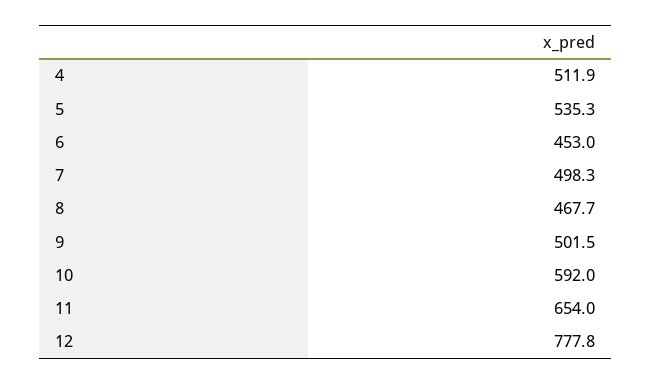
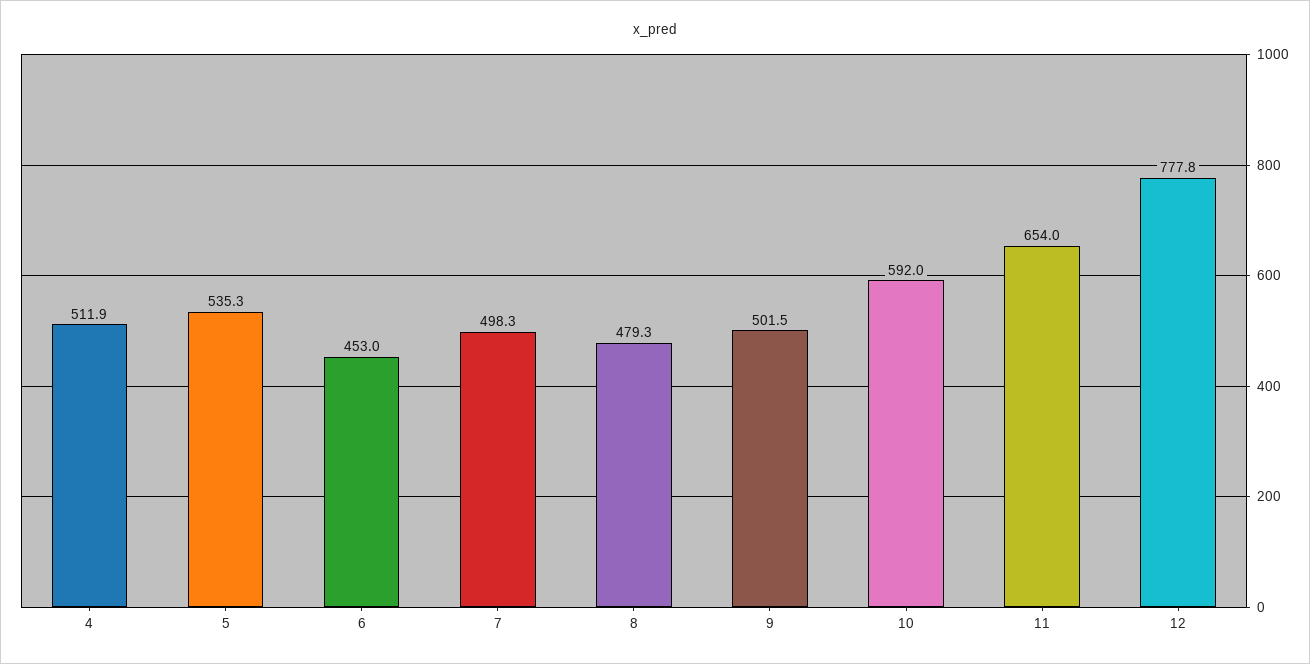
8: 467.7 -> 479.3

